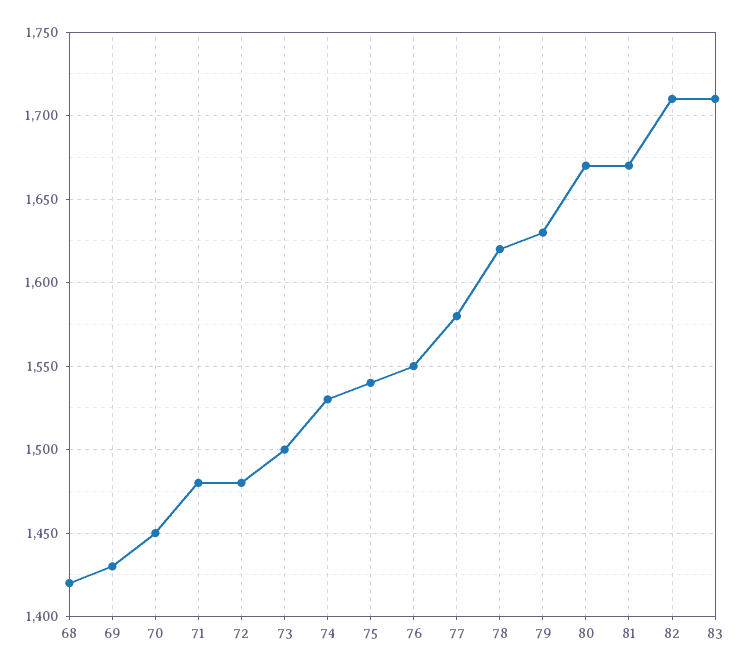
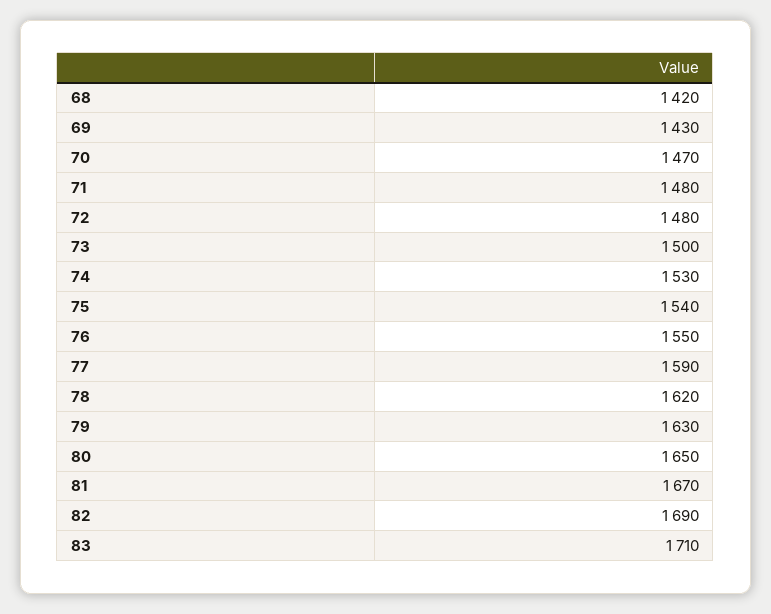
70: 1450 -> 1470
77: 1580 -> 1590
80: 1670 -> 1650
82: 1710 -> 1690

